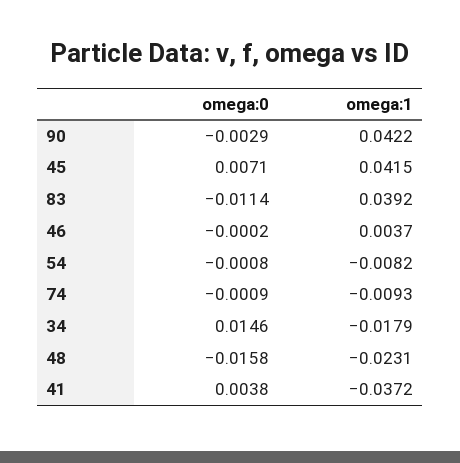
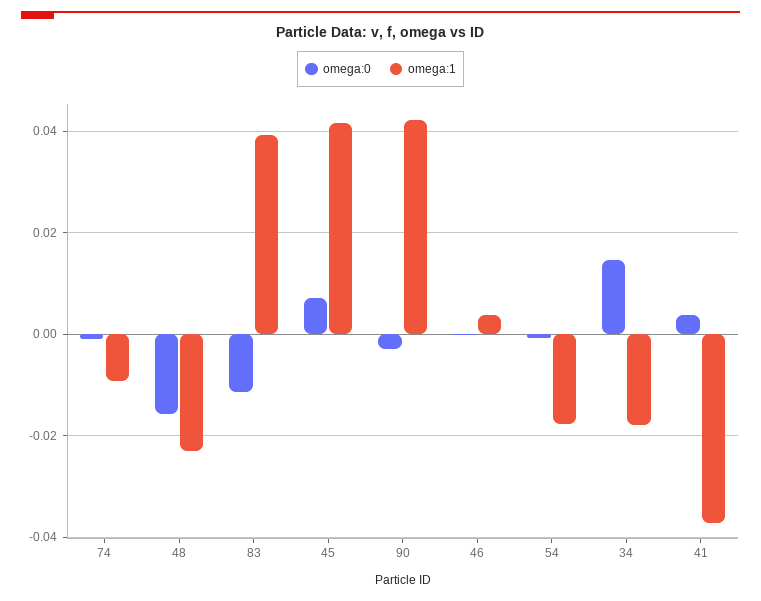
omega:1, 54: -0.0082 -> -0.018

